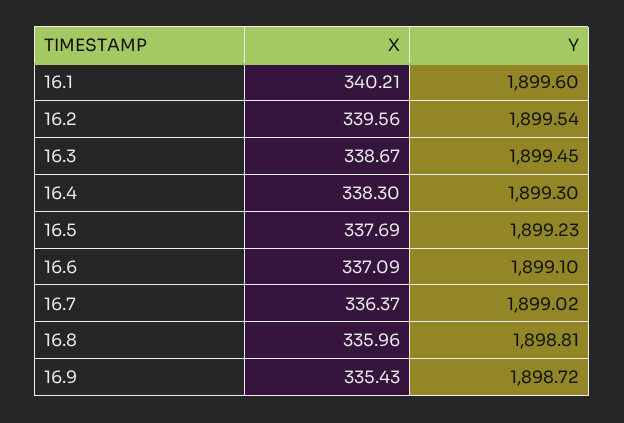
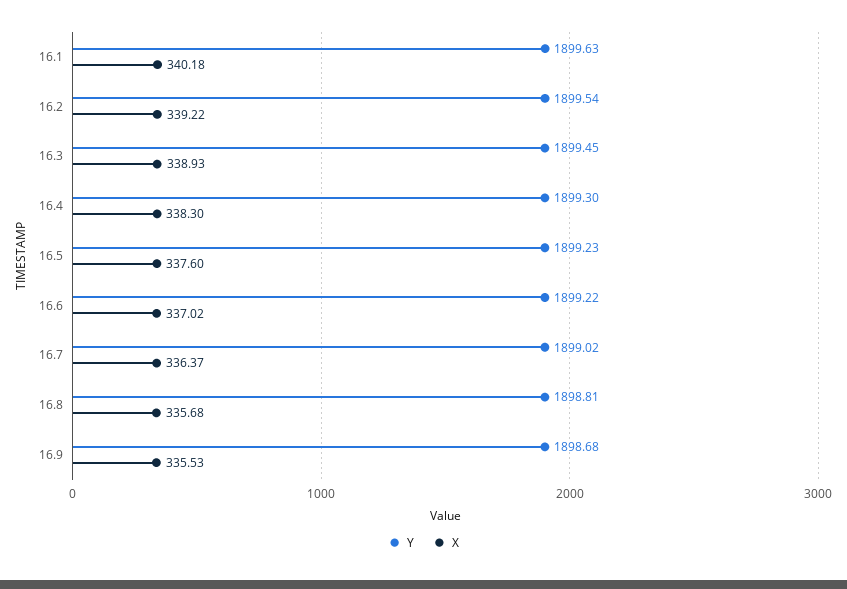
X, 16.1: 340.21 -> 340.18
Y, 16.1: 1899.6 -> 1899.63
X, 16.2: 339.56 -> 339.22
X, 16.3: 338.67 -> 338.93
X, 16.5: 337.69 -> 337.6
X, 16.6: 337.09 -> 337.02
Y, 16.6: 1899.1 -> 1899.22
X, 16.8: 335.96 -> 335.68
X, 16.9: 335.43 -> 335.53
Y, 16.9: 1898.72 -> 1898.68

